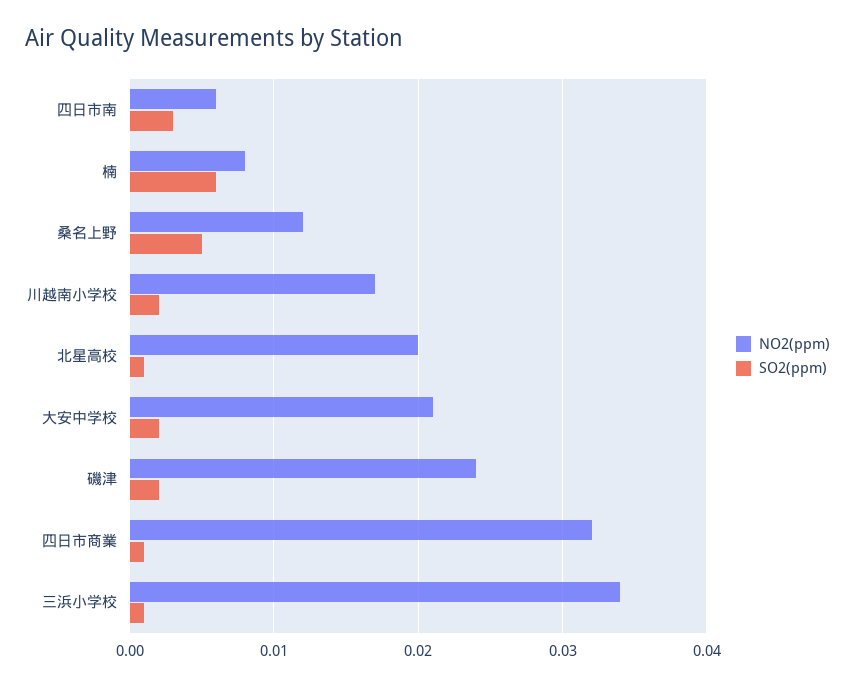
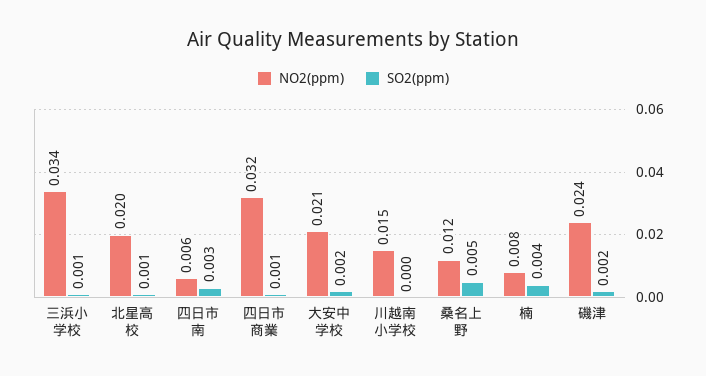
SO2(ppm), 楠: 0.006 -> 0.004
NO2(ppm), 川越南小学校: 0.017 -> 0.015
SO2(ppm), 川越南小学校: 0.002 -> 0

